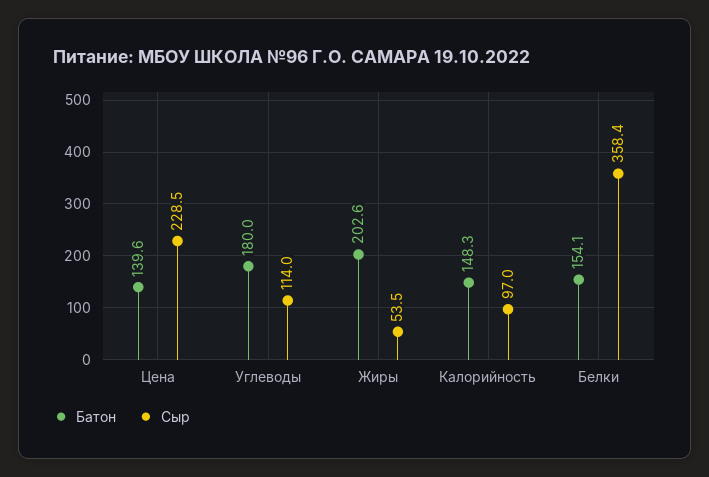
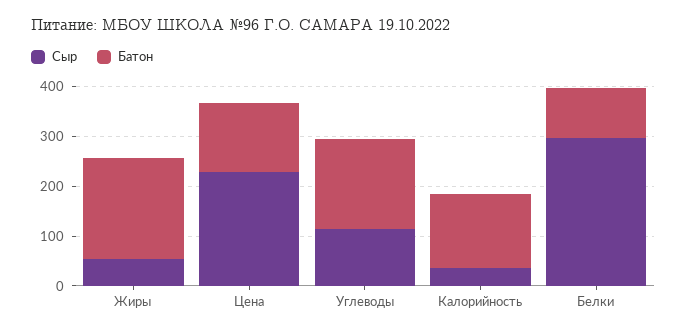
Сыр, Калорийность: 97 -> 40
Батон, Белки: 154.1 -> 100
Сыр, Белки: 358.4 -> 300

